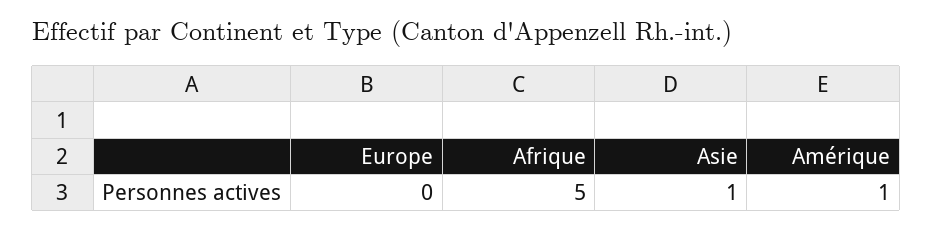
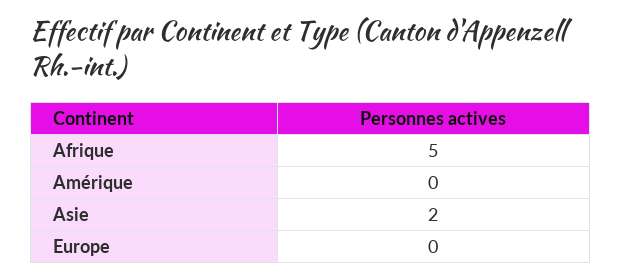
Asie: 1 -> 2
Amérique: 1 -> 0

